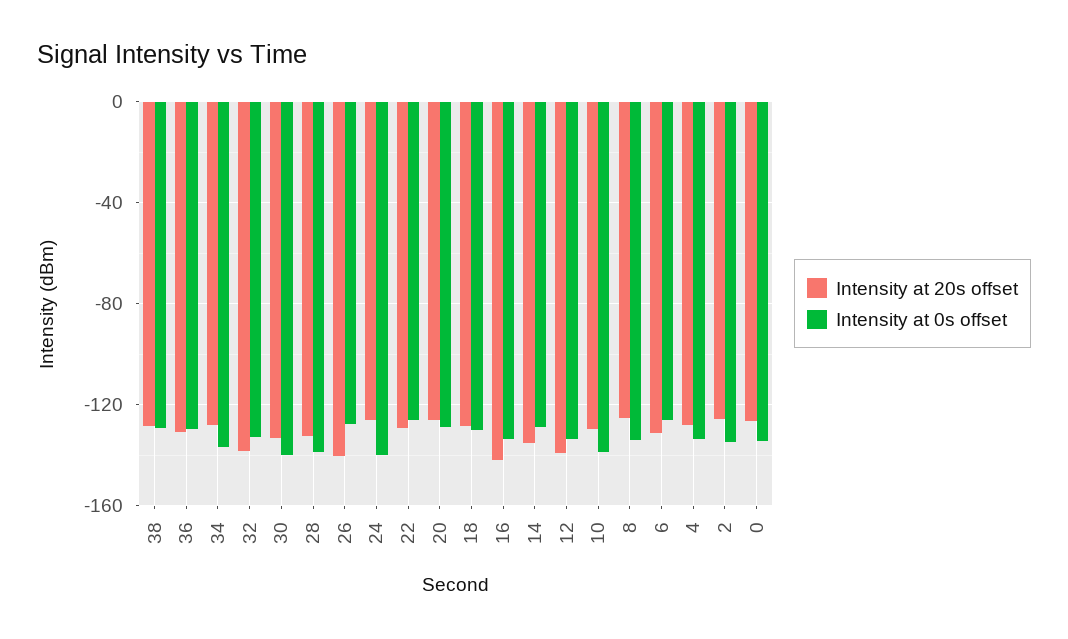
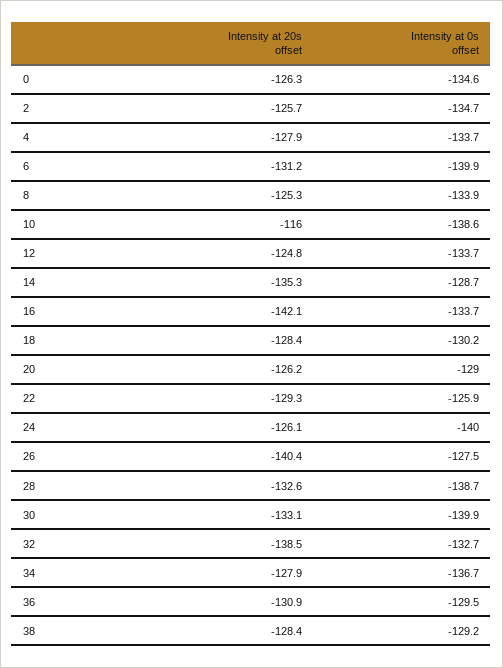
Intensity at 20s offset, 12: -140 -> -124.8
Intensity at 20s offset, 10: -130 -> -116
Intensity at 0s offset, 6: -125 -> -139.9

